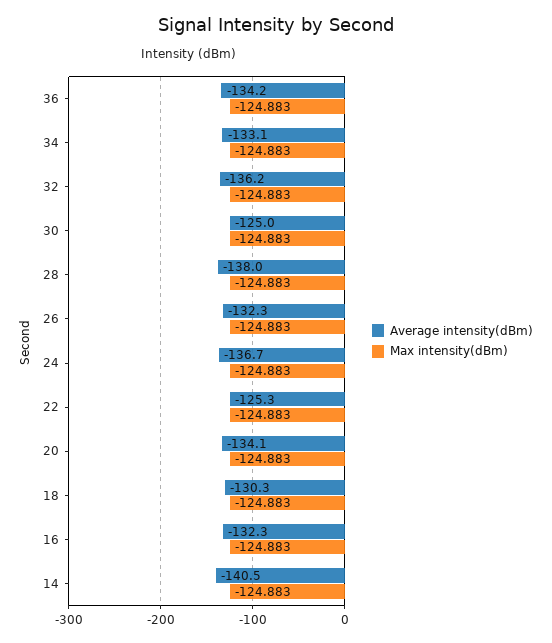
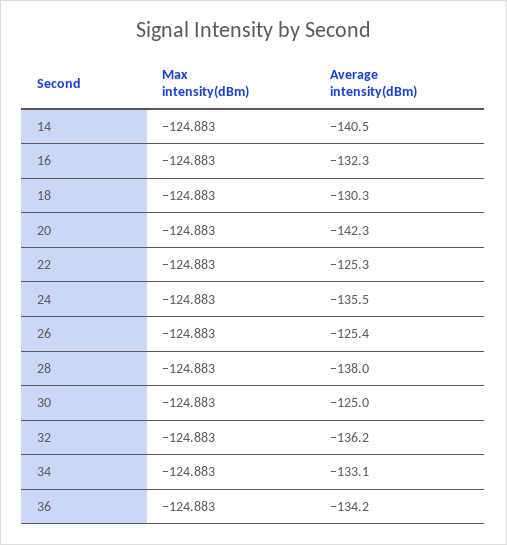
Average intensity(dBm), 26: -132.3 -> -125.4
Average intensity(dBm), 24: -136.7 -> -135.5
Average intensity(dBm), 20: -134.1 -> -142.3

